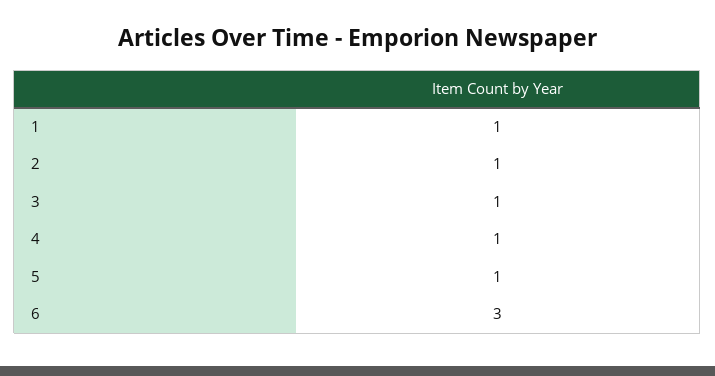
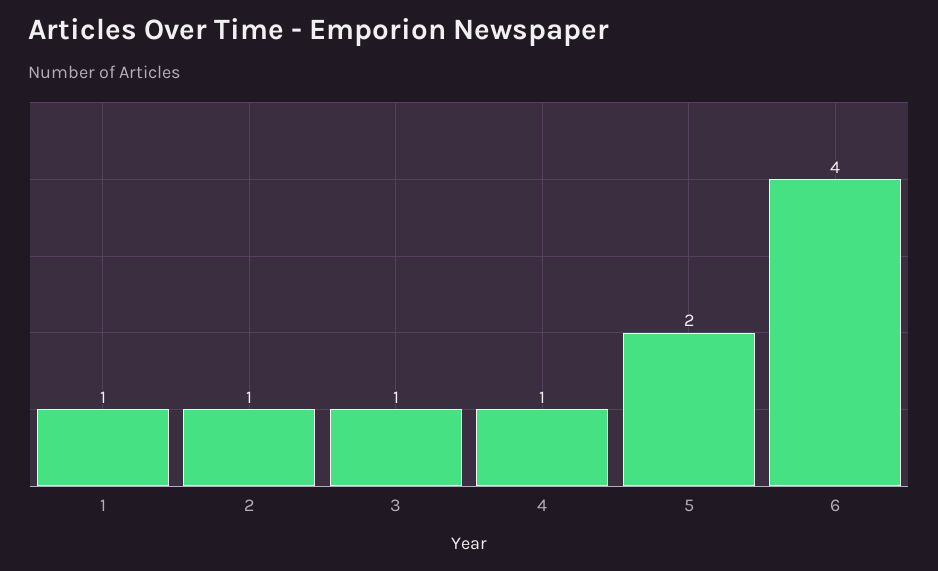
5: 1 -> 2
6: 3 -> 4

